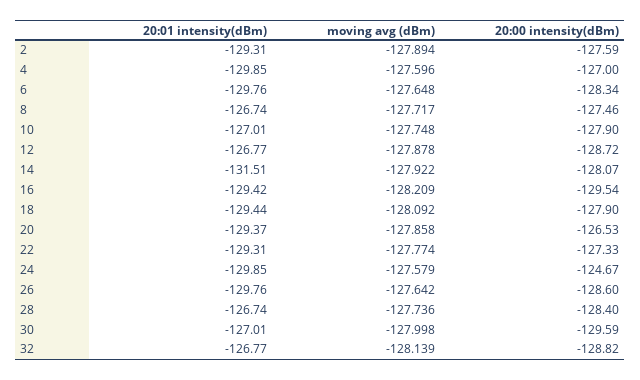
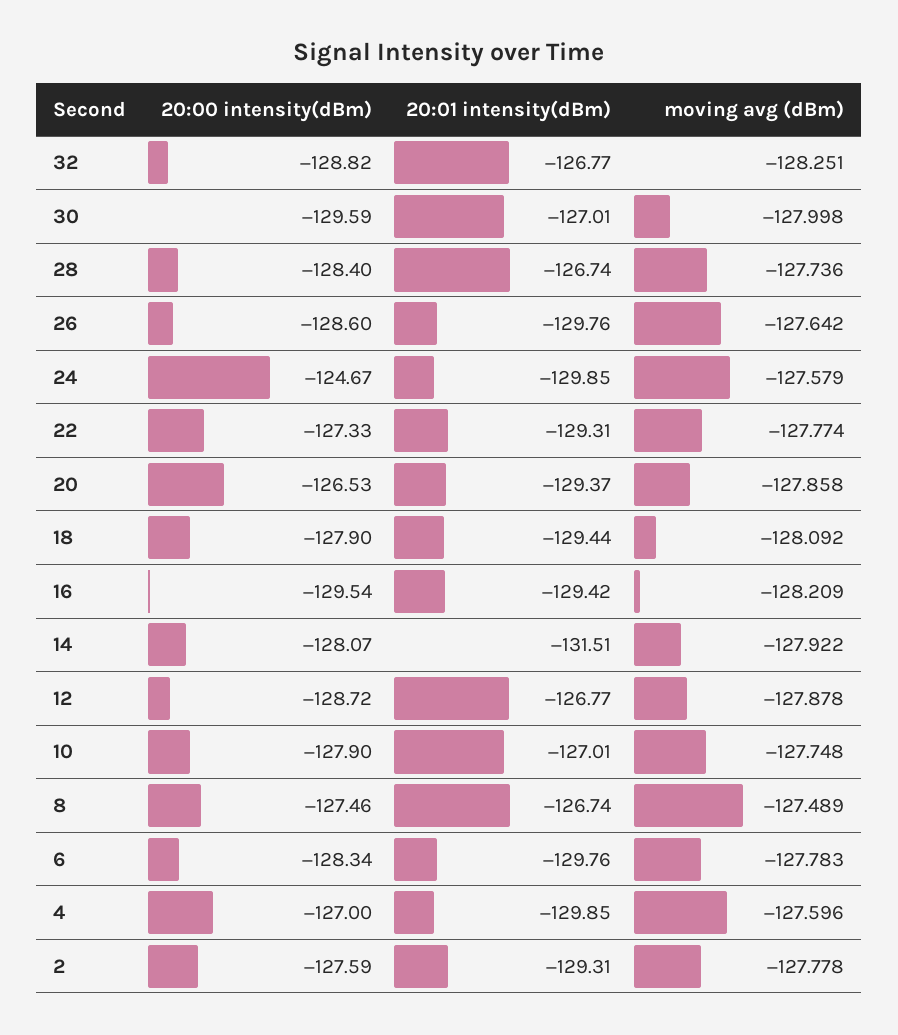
moving avg (dBm), 2: -127.894 -> -127.778
moving avg (dBm), 6: -127.648 -> -127.783
moving avg (dBm), 8: -127.717 -> -127.489
moving avg (dBm), 32: -128.139 -> -128.251

